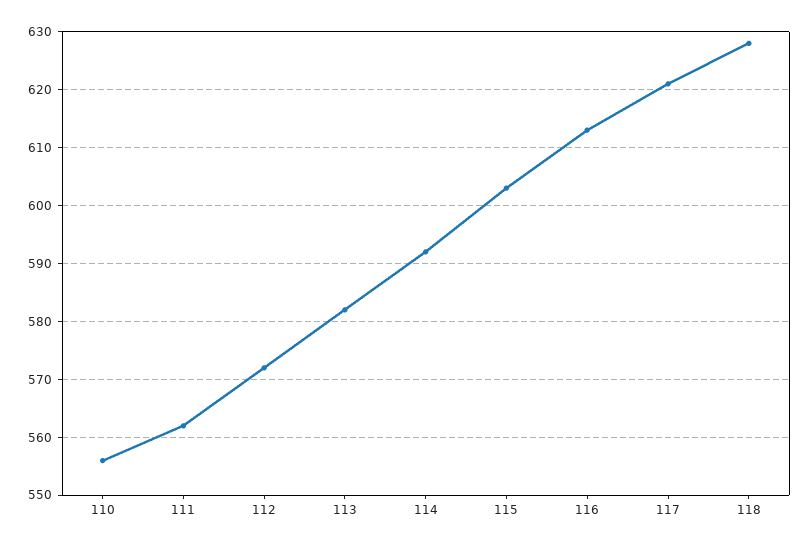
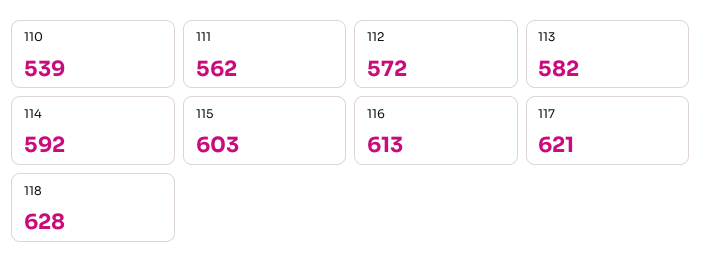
110: 555 -> 539

